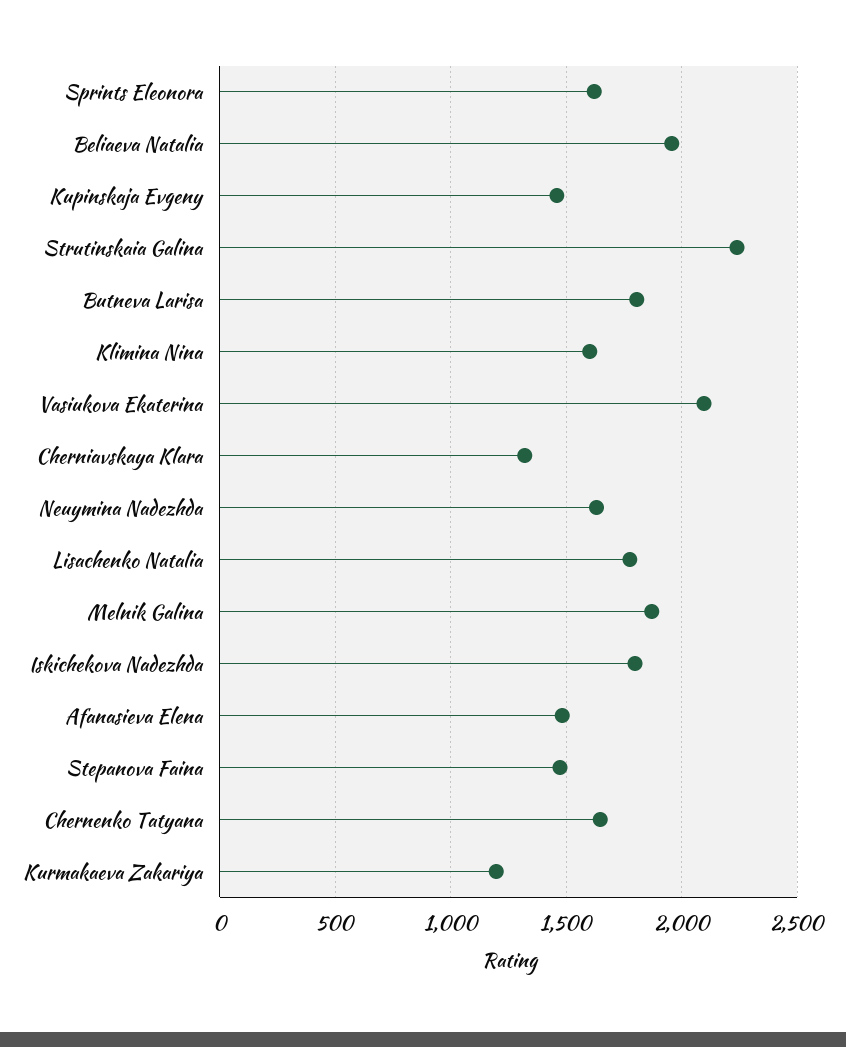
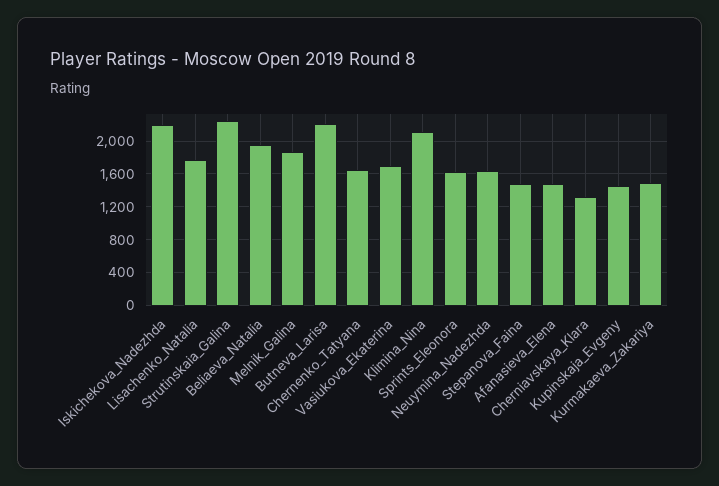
Butneva Larisa: 1800 -> 2200
Klimina Nina: 1600 -> 2100
Vasiukova Ekaterina: 2100 -> 1700
Iskichekova Nadezhda: 1800 -> 2200
Kurmakaeva Zakariya: 1200 -> 1500

